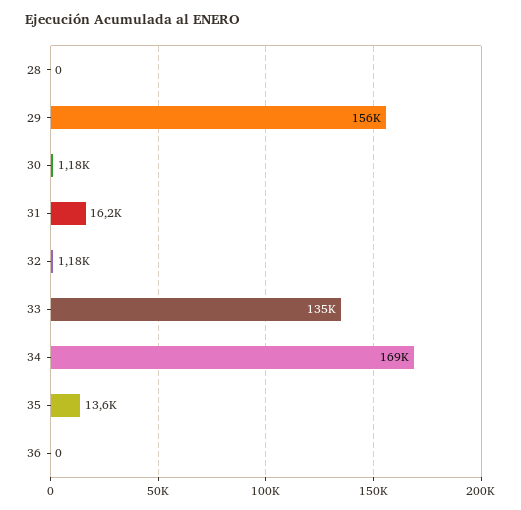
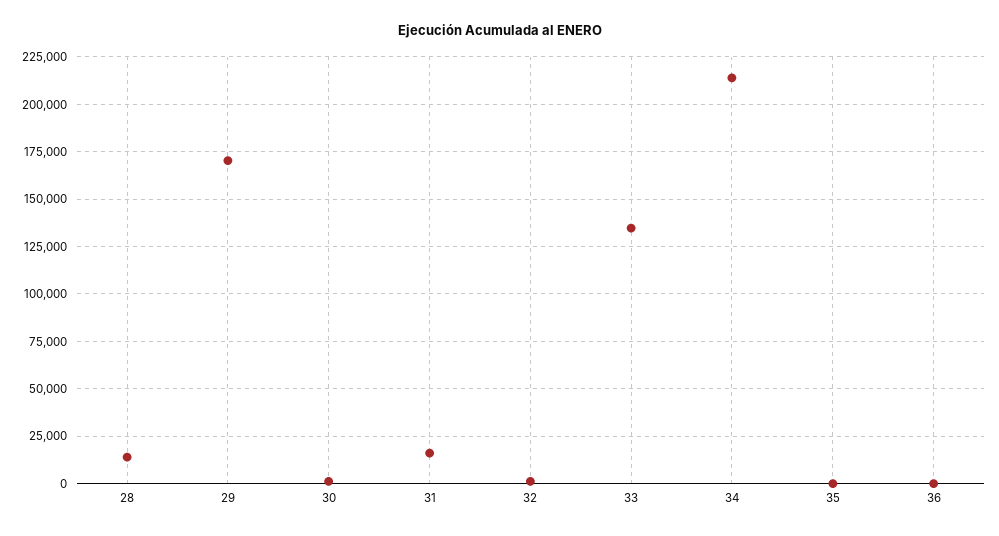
28: 0 -> 15000
29: 156000 -> 170000
34: 169000 -> 215000
35: 13600 -> 0

